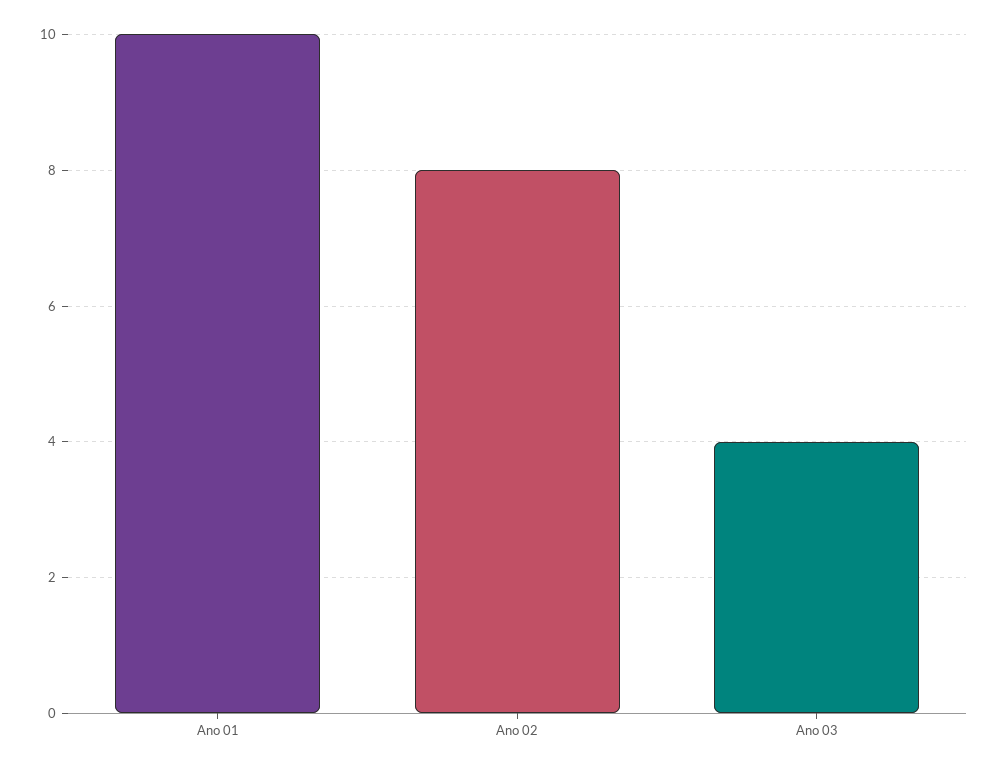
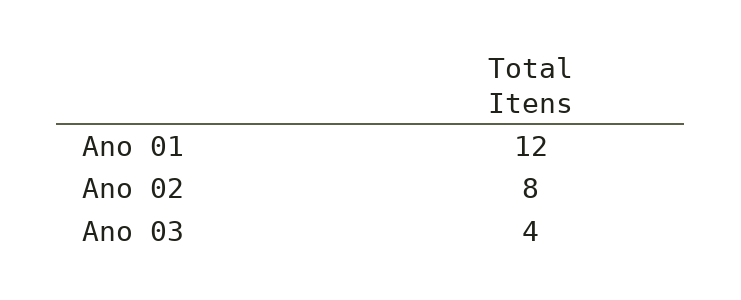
Ano 01: 10 -> 12

